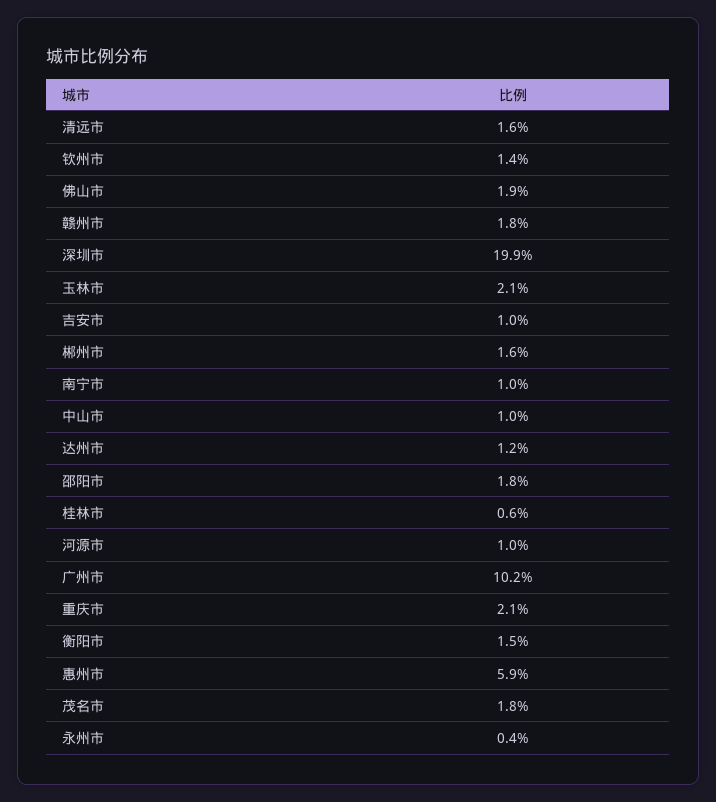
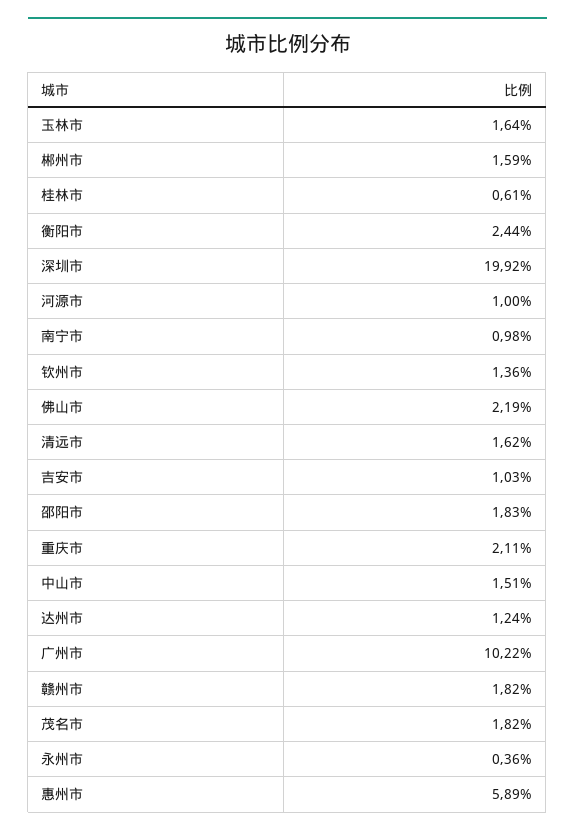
佛山市: 1.9 -> 2.19
玉林市: 2.1 -> 1.64
中山市: 1 -> 1.51
衡阳市: 1.5 -> 2.44

